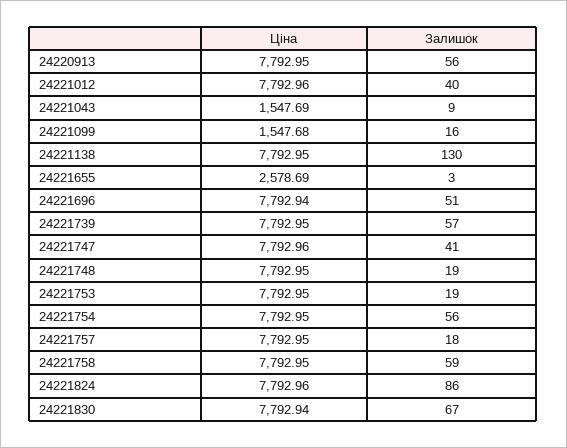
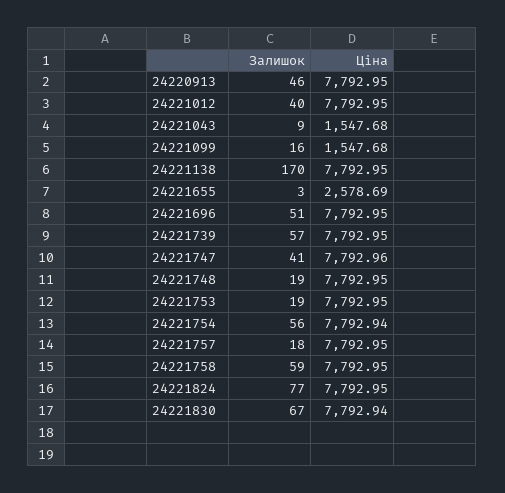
Залишок, 24220913: 56 -> 46
Ціна, 24221012: 7792.96 -> 7792.95
Ціна, 24221043: 1547.69 -> 1547.68
Залишок, 24221138: 130 -> 170
Ціна, 24221696: 7792.94 -> 7792.95
Ціна, 24221754: 7792.95 -> 7792.94
Ціна, 24221824: 7792.96 -> 7792.95
Залишок, 24221824: 86 -> 77

